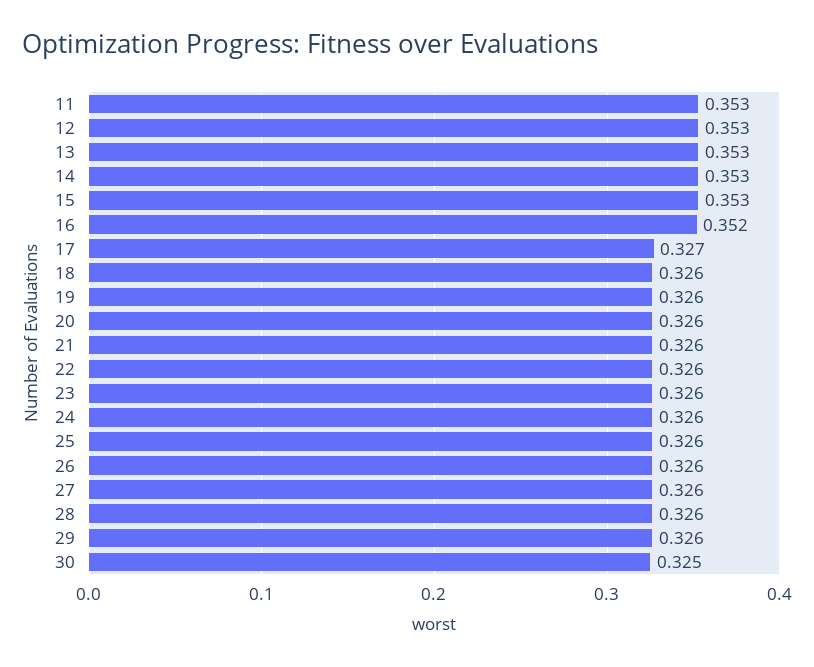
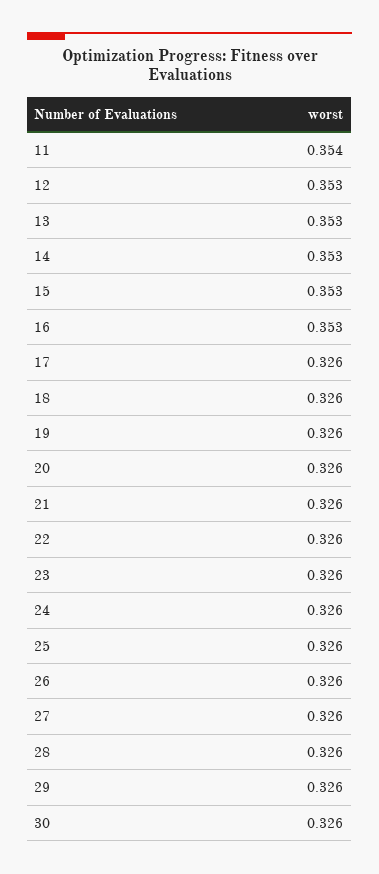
11: 0.353 -> 0.354
16: 0.352 -> 0.353
17: 0.327 -> 0.326
30: 0.325 -> 0.326

